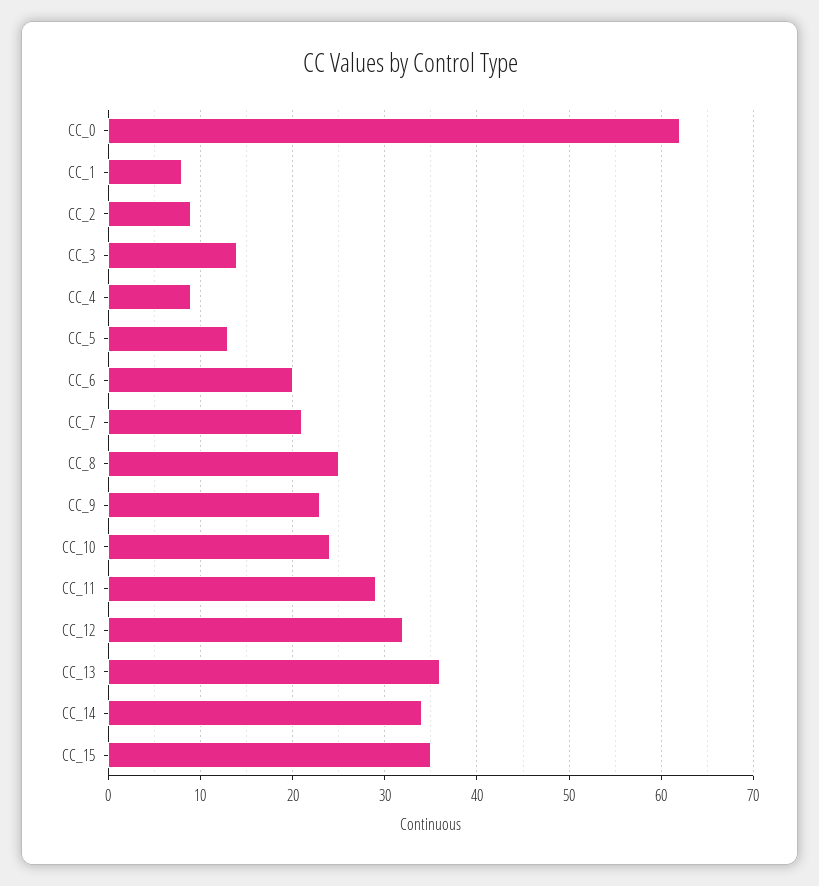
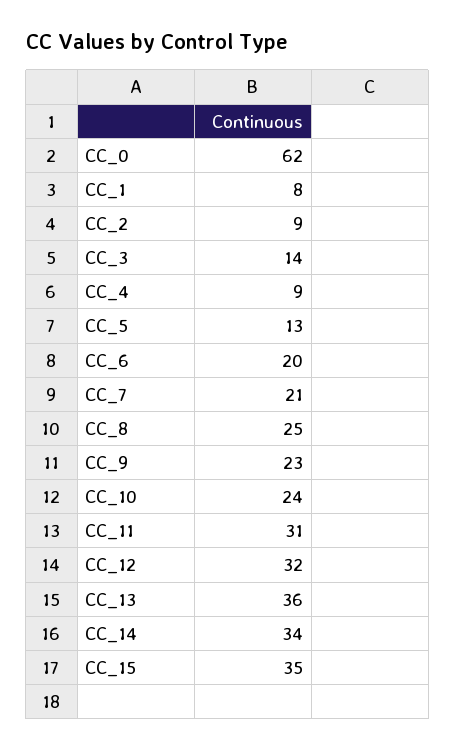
CC_11: 29 -> 31

